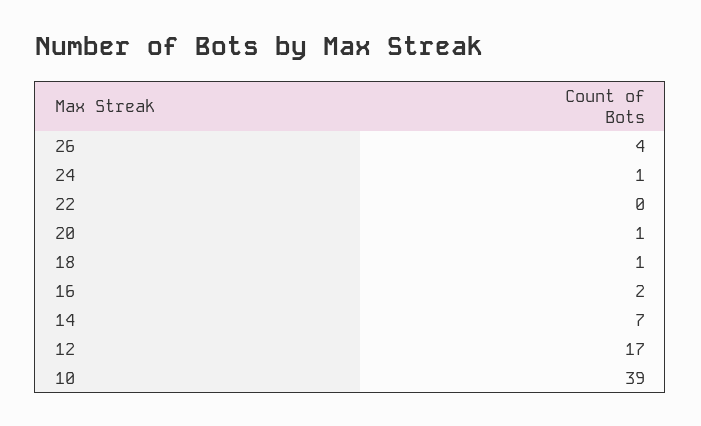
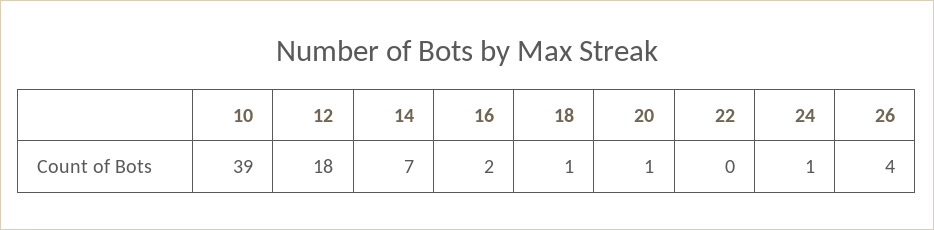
12: 17 -> 18

